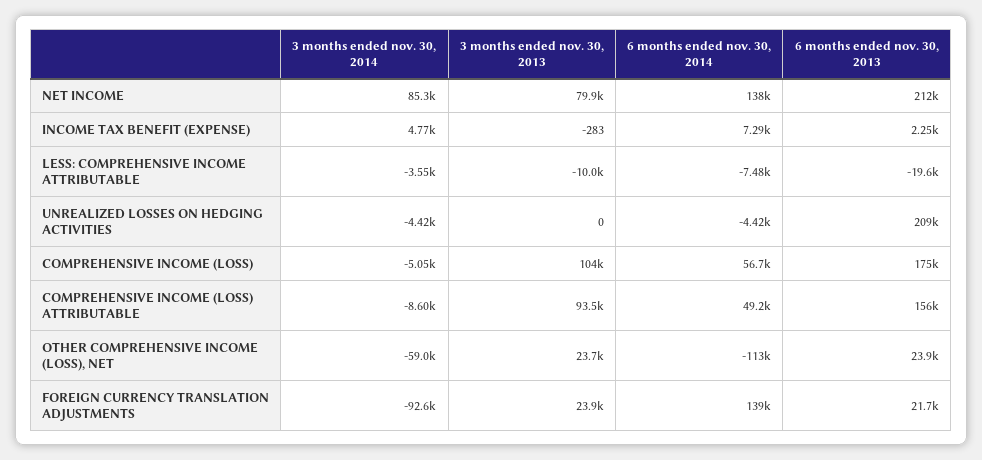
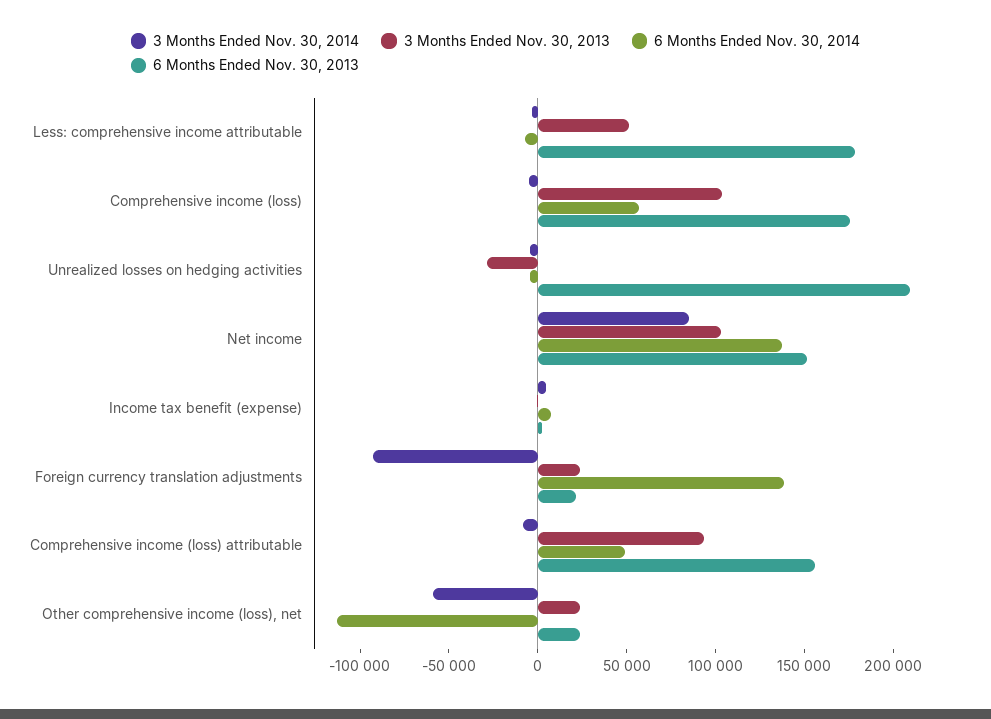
3 months ended nov. 30, 2013, NET INCOME: 79900 -> 100000
6 months ended nov. 30, 2013, NET INCOME: 212000 -> 150000
3 months ended nov. 30, 2013, LESS: COMPREHENSIVE INCOME ATTRIBUTABLE: -10000 -> 50000
6 months ended nov. 30, 2013, LESS: COMPREHENSIVE INCOME ATTRIBUTABLE: -19600 -> 180000
3 months ended nov. 30, 2013, UNREALIZED LOSSES ON HEDGING ACTIVITIES: 0 -> -30000

